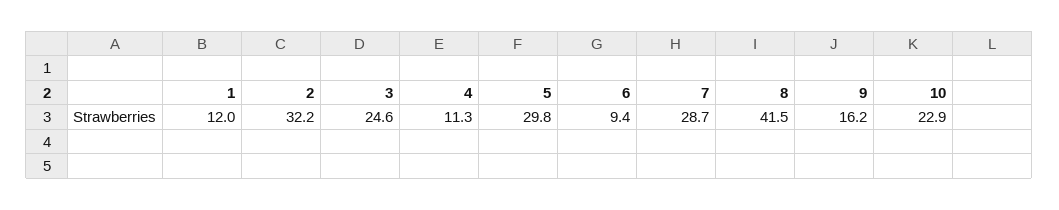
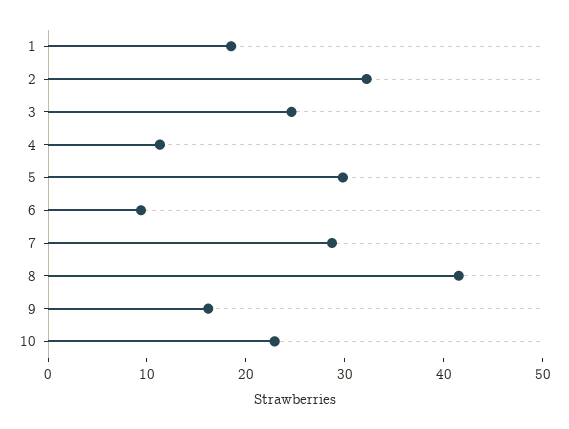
1: 12 -> 18

